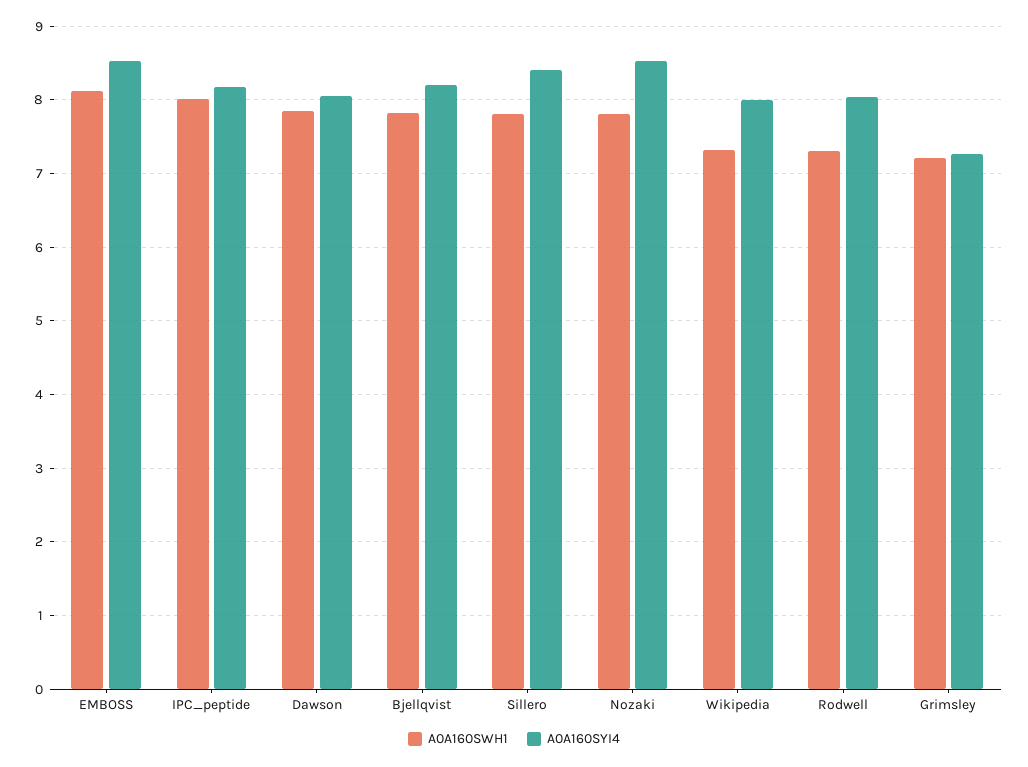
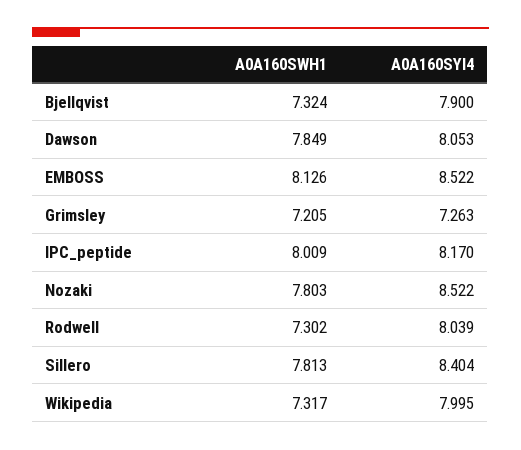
A0A160SWH1, Bjellqvist: 7.8 -> 7.324
A0A160SYI4, Bjellqvist: 8.2 -> 7.9

